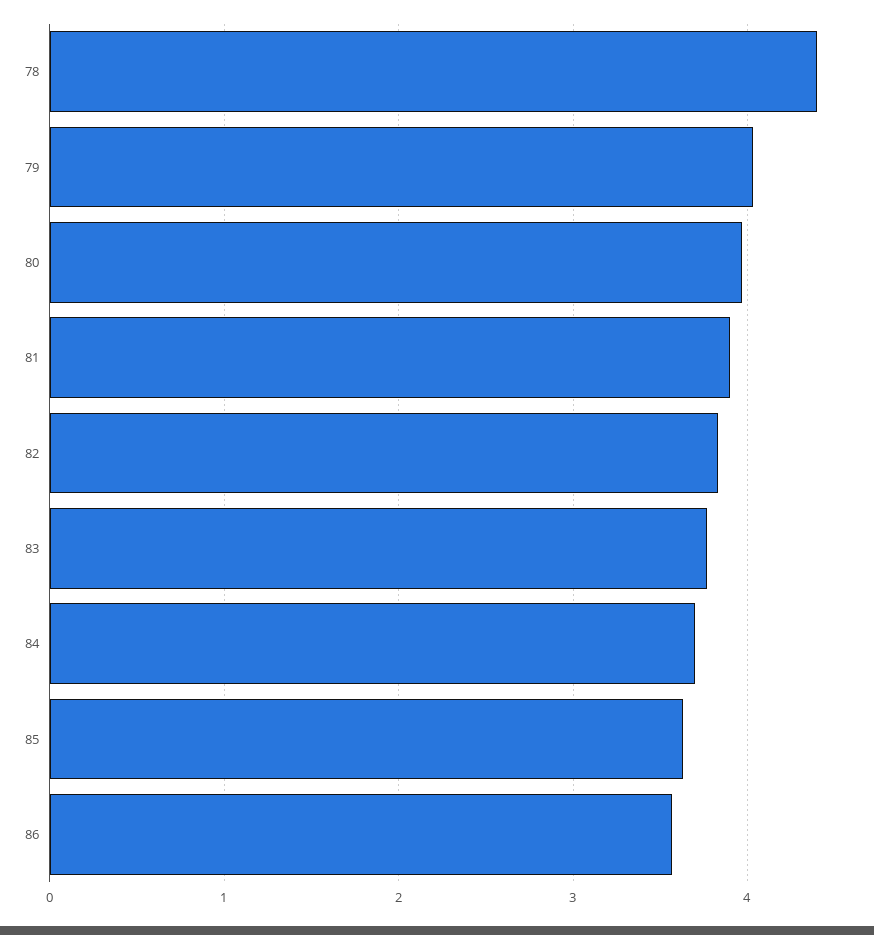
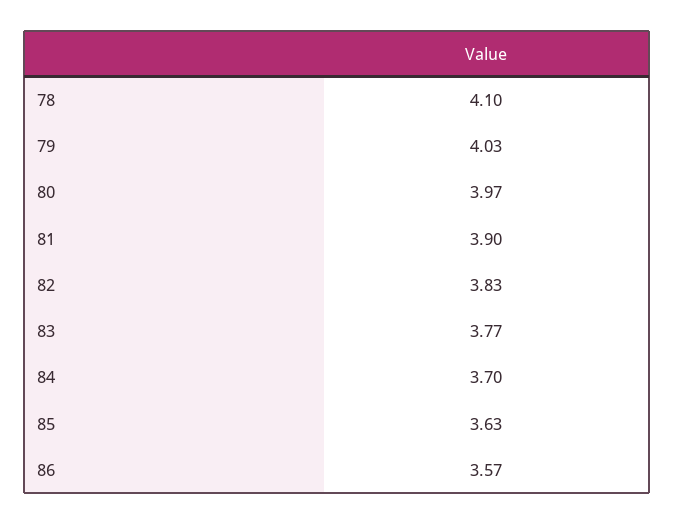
78: 4.4 -> 4.1

